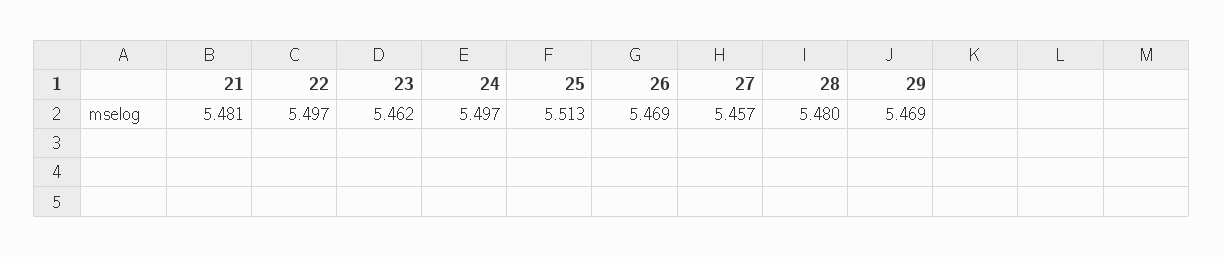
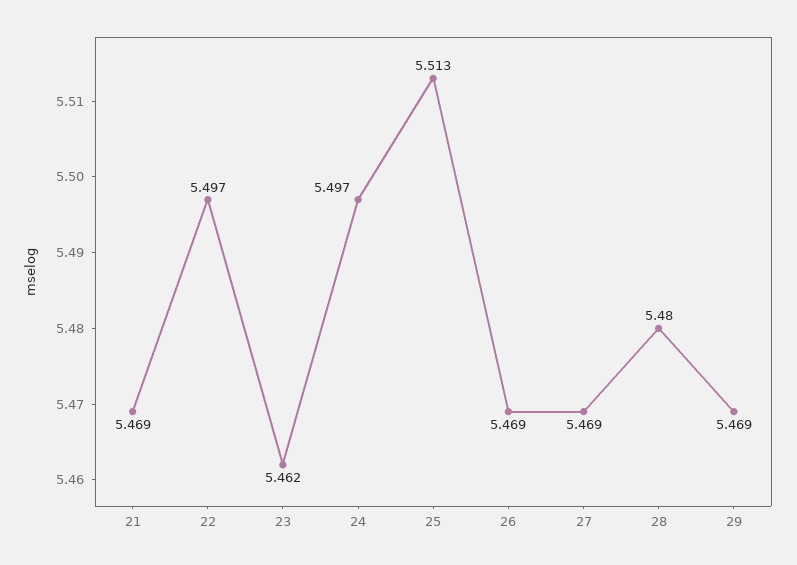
21: 5.481 -> 5.469
27: 5.457 -> 5.469

